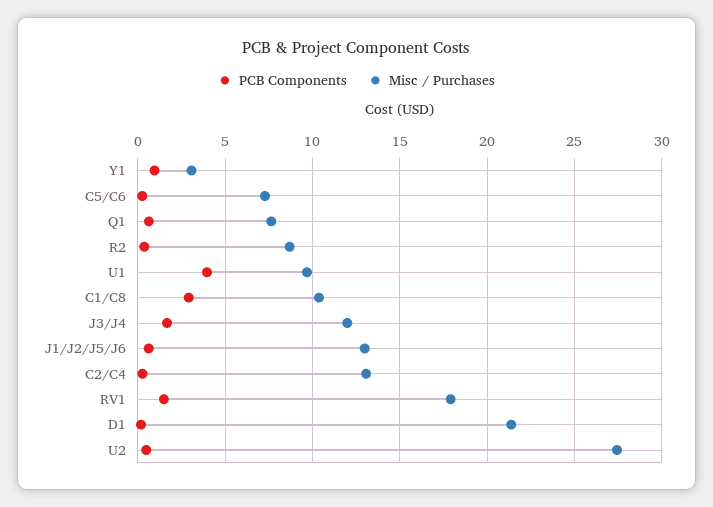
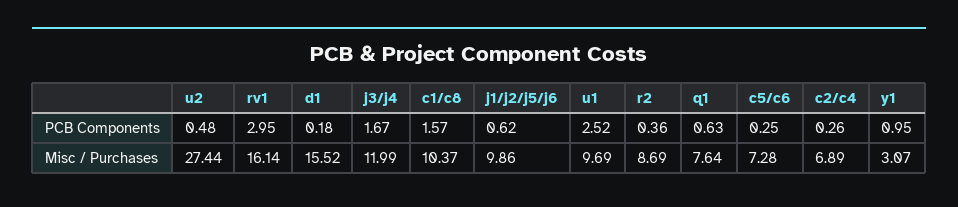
PCB Components, U1: 4 -> 2.52
PCB Components, C1/C8: 3 -> 1.57
Misc / Purchases, J1/J2/J5/J6: 13 -> 9.86
Misc / Purchases, C2/C4: 13 -> 6.89
PCB Components, RV1: 1.5 -> 2.95
Misc / Purchases, RV1: 18 -> 16.14
Misc / Purchases, D1: 21.5 -> 15.52

